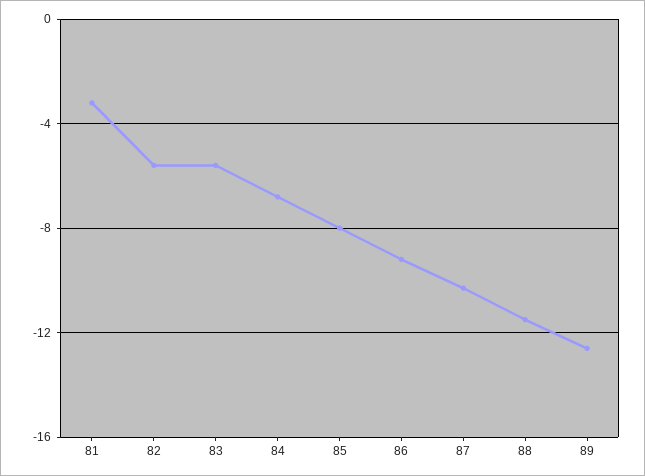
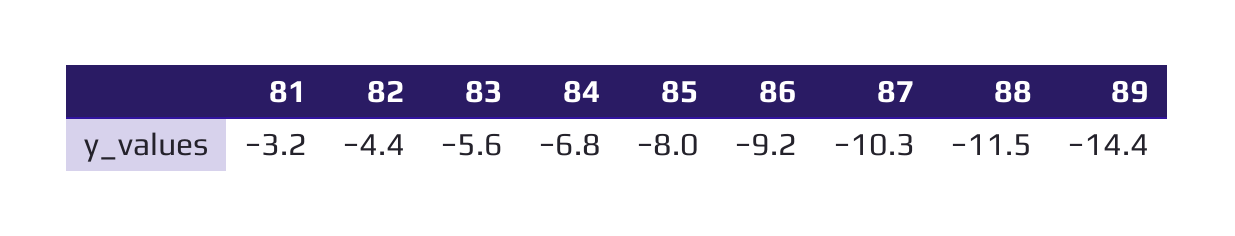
82: -5.5 -> -4.4
89: -12.5 -> -14.4

